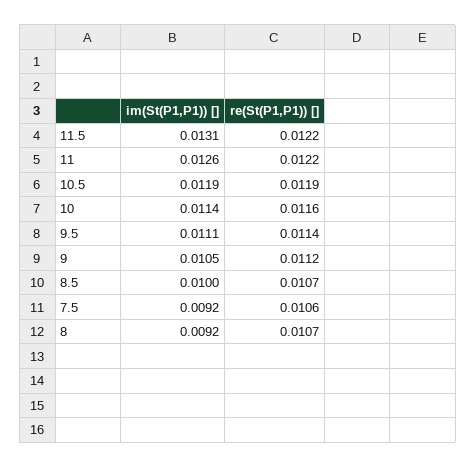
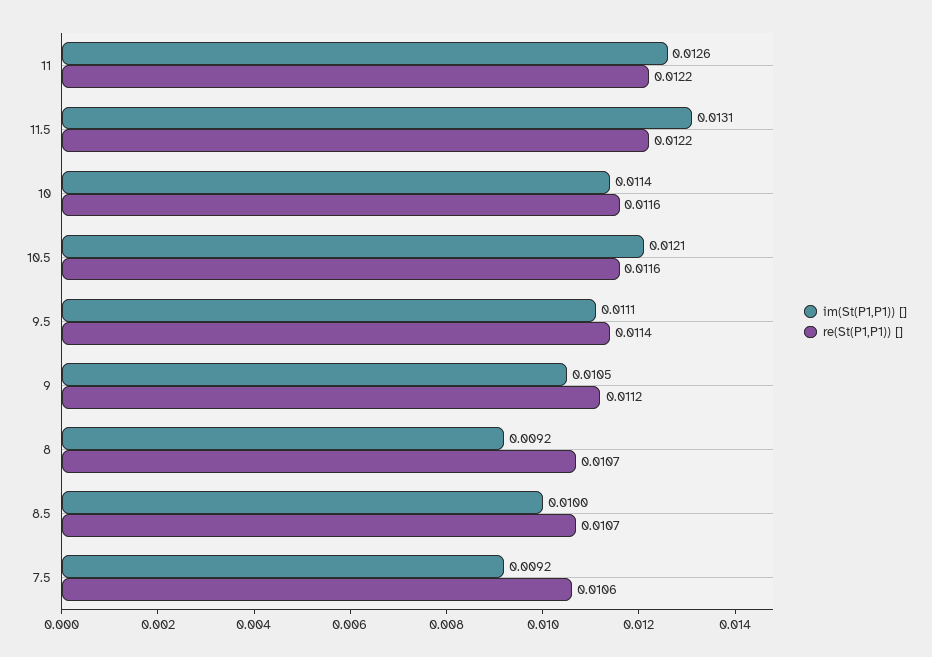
im(St(P1,P1)) [], 10.5: 0.0119 -> 0.0121
re(St(P1,P1)) [], 10.5: 0.0119 -> 0.0116

